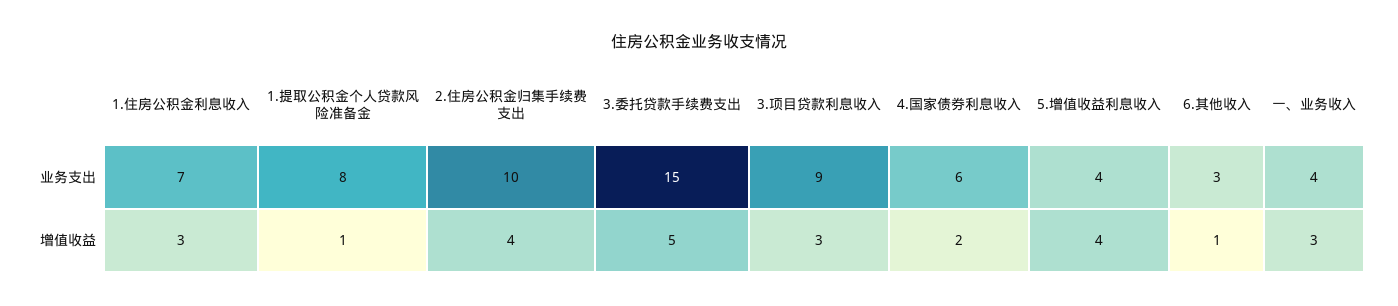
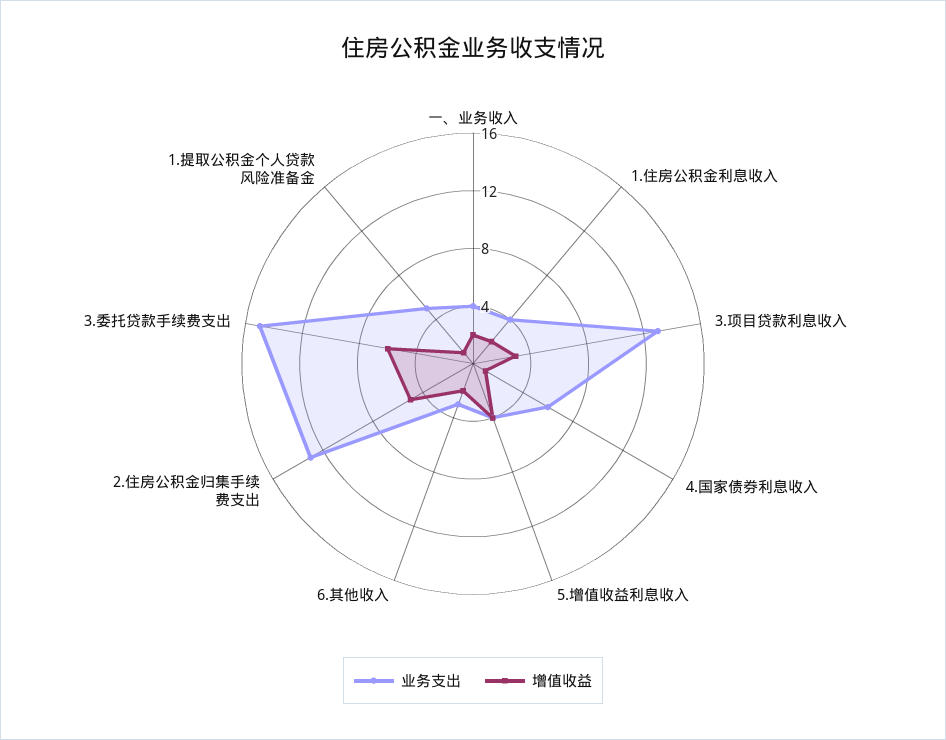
业务支出, 1.住房公积金利息收入: 7 -> 4
业务支出, 1.提取公积金个人贷款风险准备金: 8 -> 5
业务支出, 2.住房公积金归集手续费支出: 10 -> 13
业务支出, 3.项目贷款利息收入: 9 -> 13
增值收益, 1.住房公积金利息收入: 3 -> 2
增值收益, 2.住房公积金归集手续费支出: 4 -> 5
增值收益, 3.委托贷款手续费支出: 5 -> 6
增值收益, 4.国家债券利息收入: 2 -> 1
增值收益, 6.其他收入: 1 -> 2
增值收益, 一、业务收入: 3 -> 2

